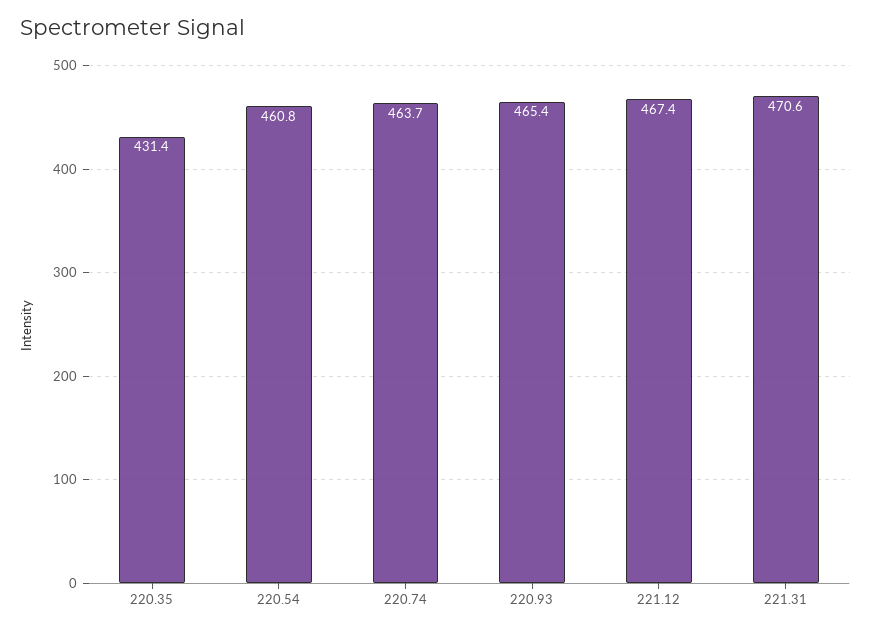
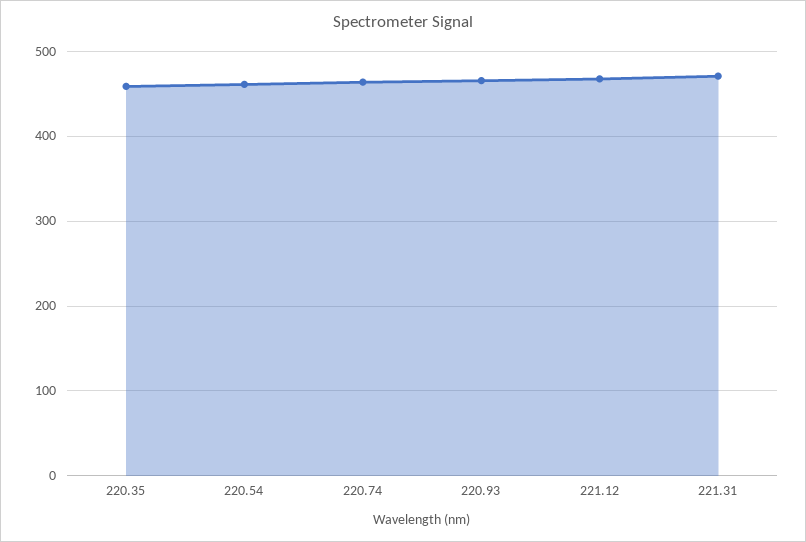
220.35: 431.4 -> 460

